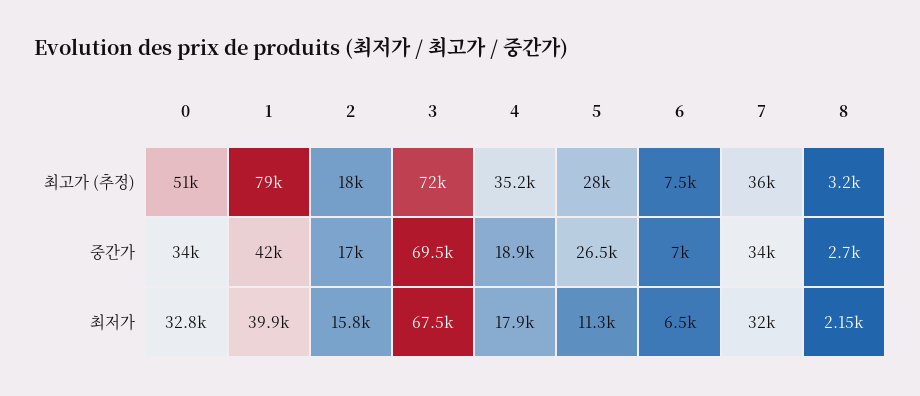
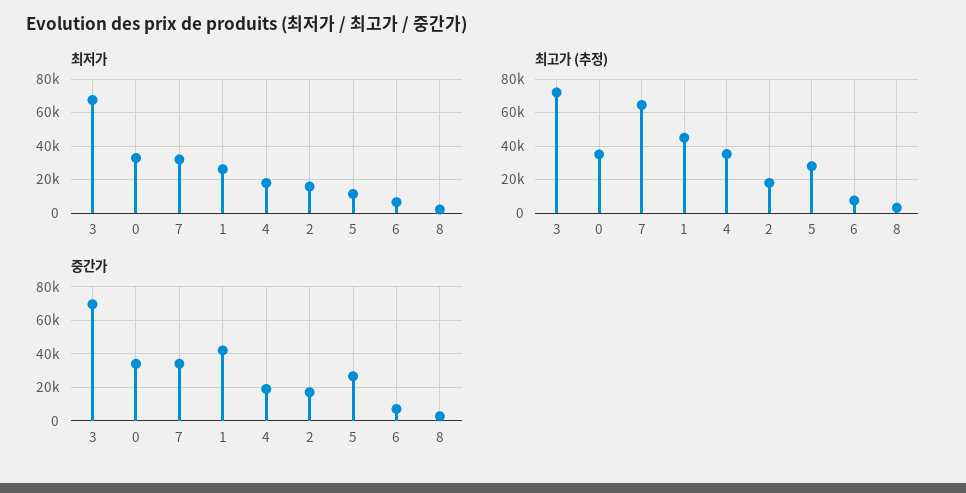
최고가 (추정), 0: 51000 -> 35000
최고가 (추정), 1: 79000 -> 45000
최고가 (추정), 7: 36000 -> 65000
최저가, 1: 39900 -> 25000

